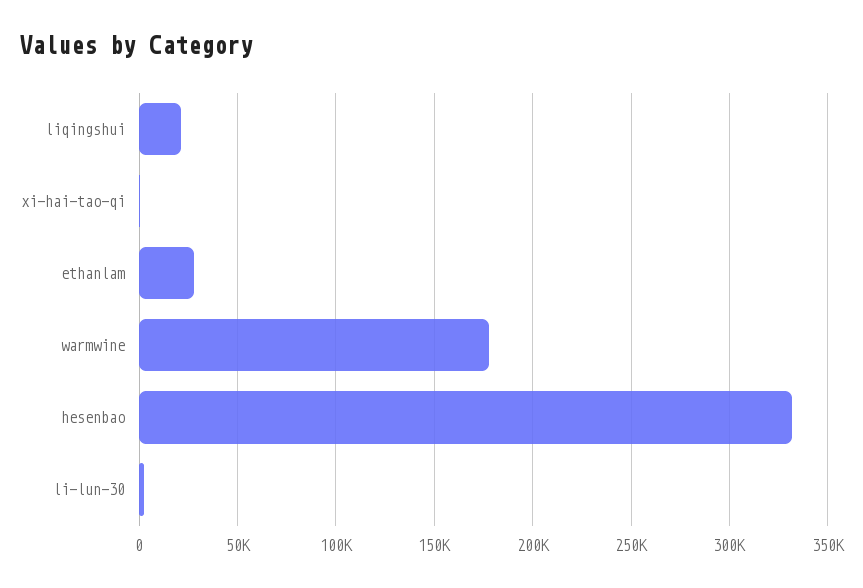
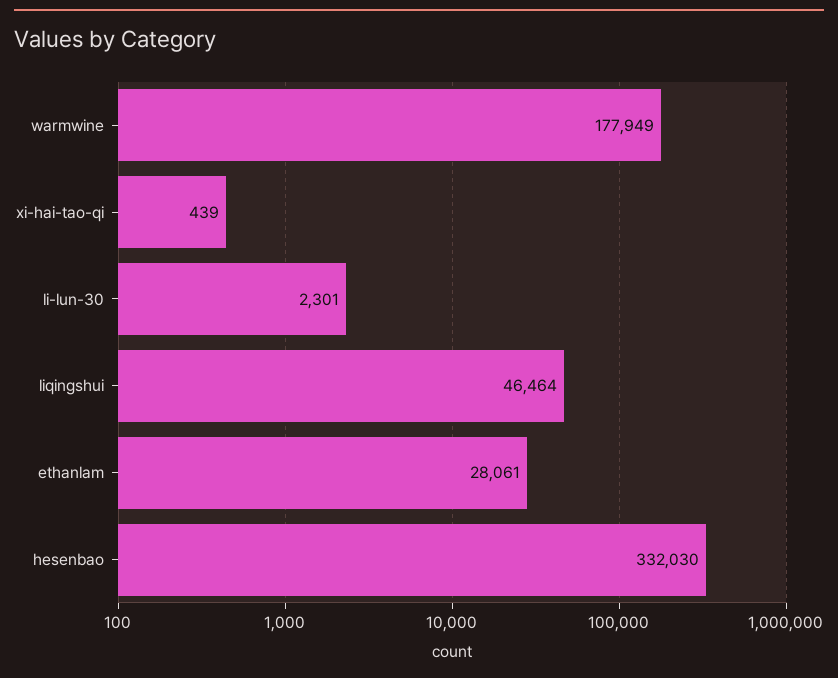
liqingshui: 20000 -> 46464

